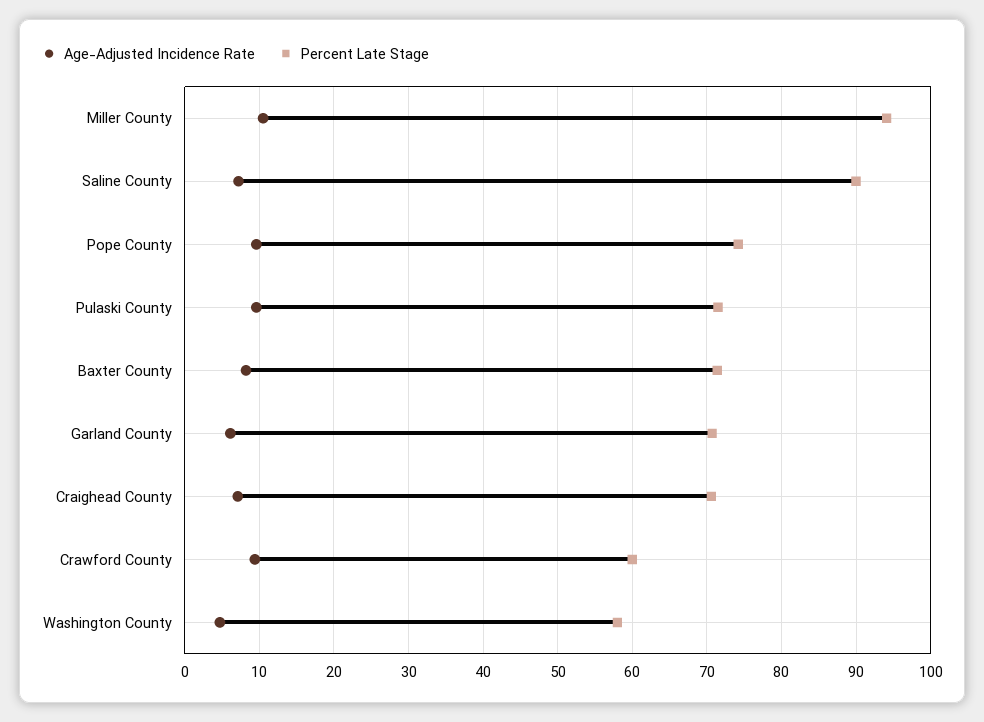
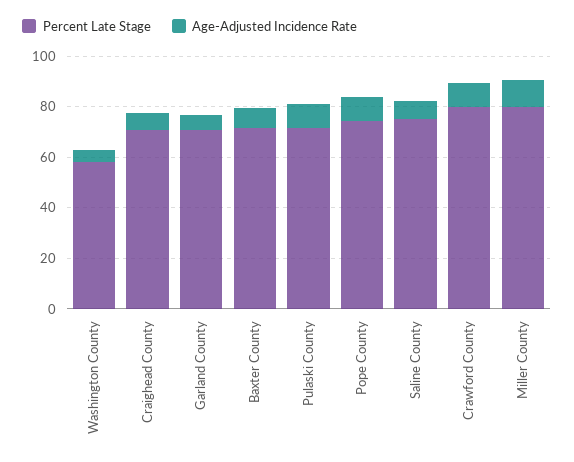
Percent Late Stage, Miller County: 94 -> 80
Percent Late Stage, Saline County: 90 -> 75
Percent Late Stage, Crawford County: 60 -> 80

